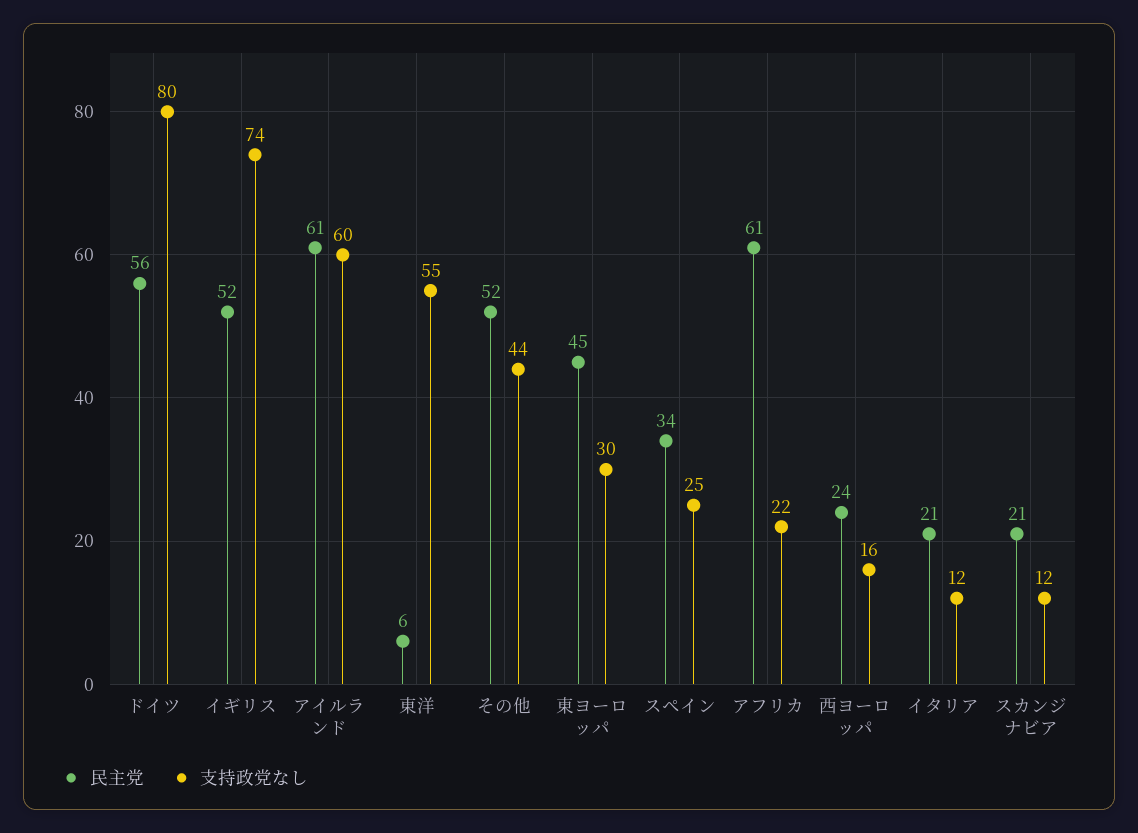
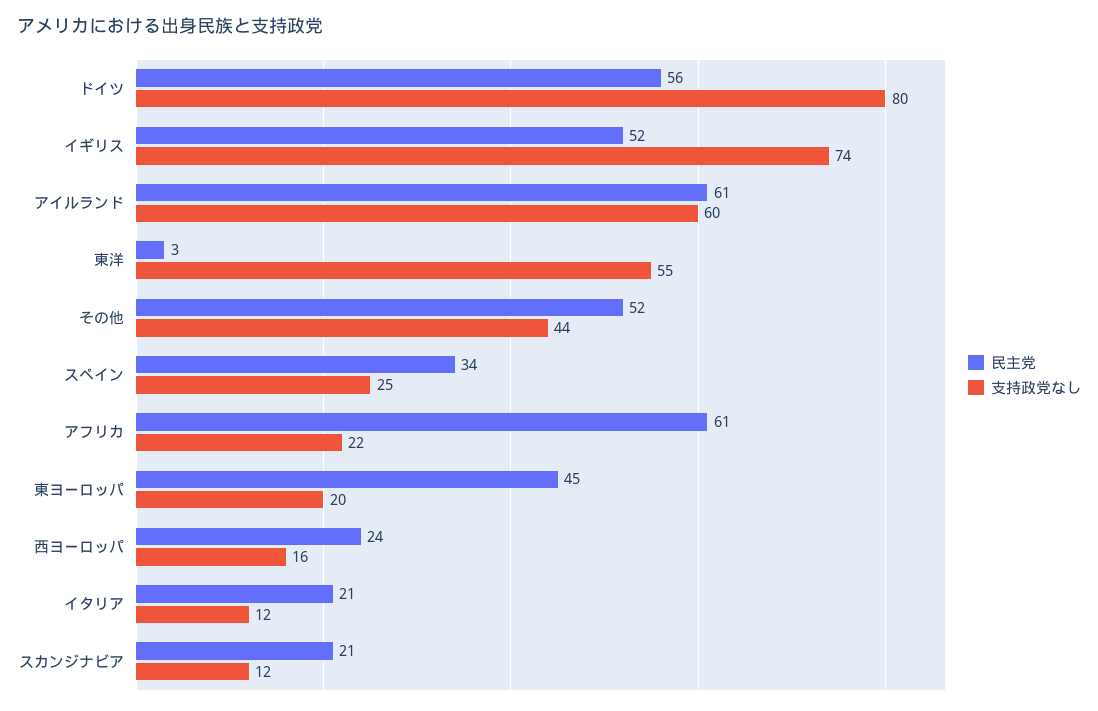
民主党, 東洋: 6 -> 3
支持政党なし, 東ヨーロッパ: 30 -> 20

